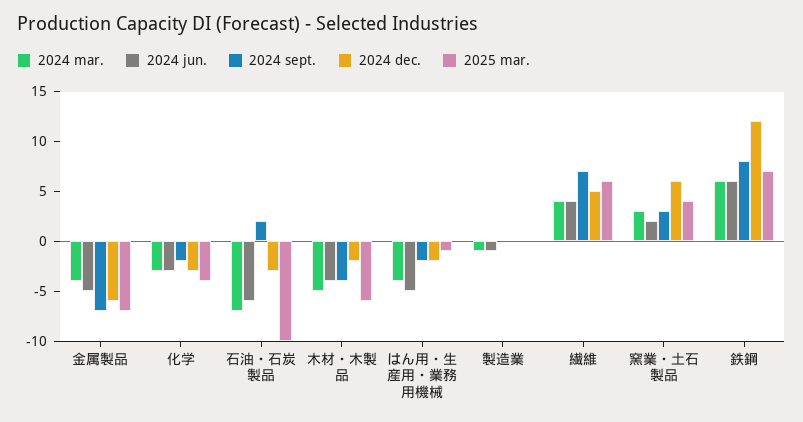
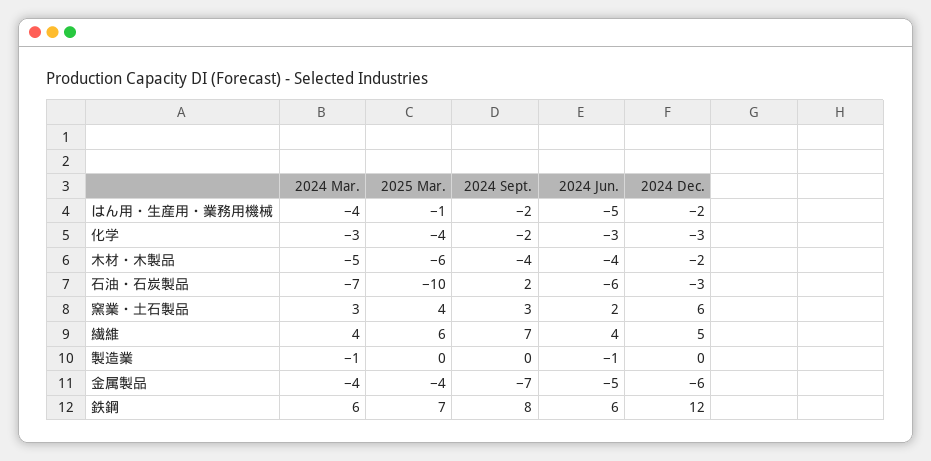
2025 mar., 金属製品: -7 -> -4

